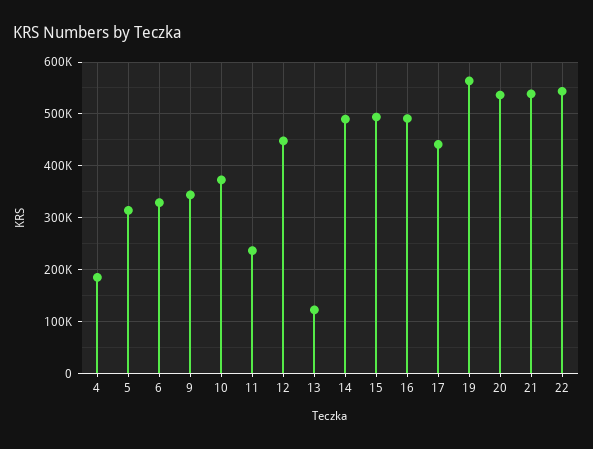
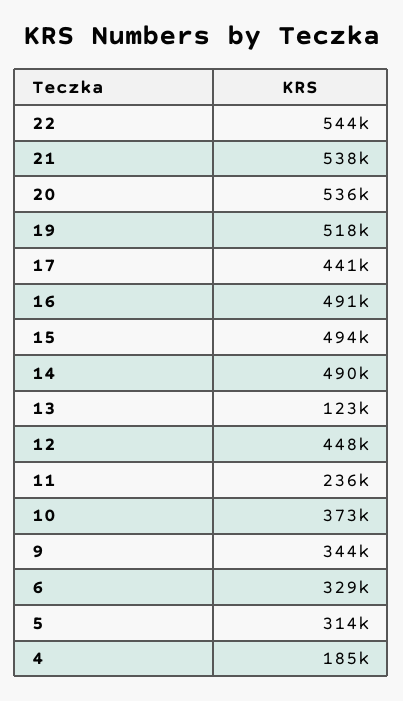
19: 560000 -> 518000

